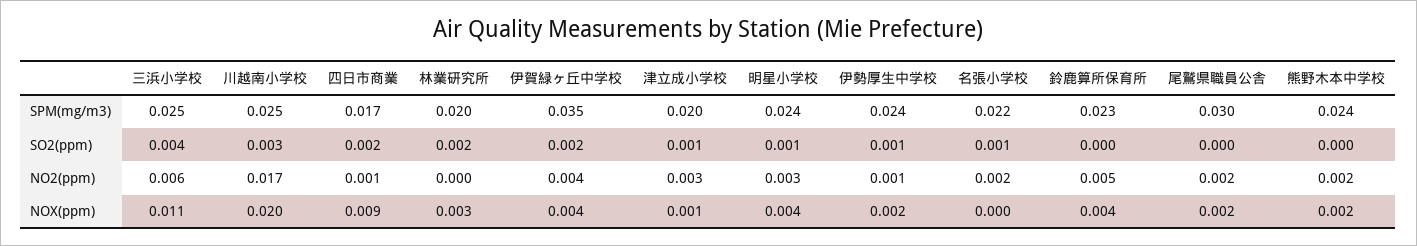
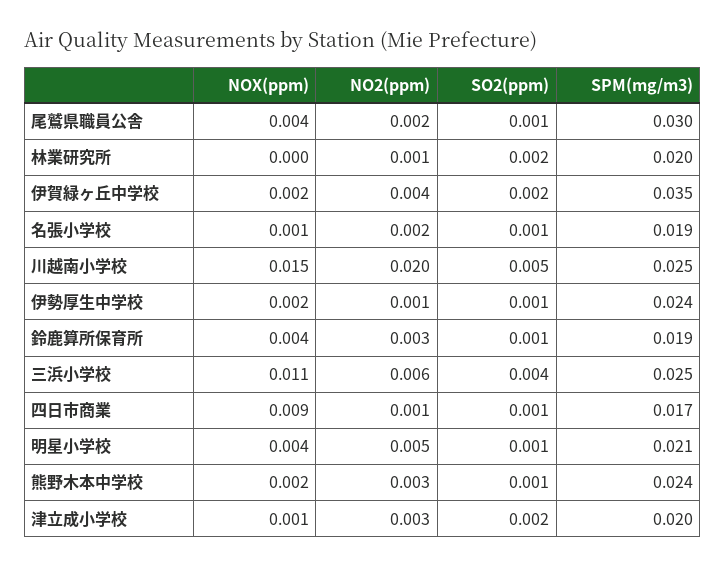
明星小学校, SPM(mg/m3): 0.024 -> 0.021
名張小学校, SPM(mg/m3): 0.022 -> 0.019
鈴鹿算所保育所, SPM(mg/m3): 0.023 -> 0.019
川越南小学校, SO2(ppm): 0.003 -> 0.005
四日市商業, SO2(ppm): 0.002 -> 0.001
津立成小学校, SO2(ppm): 0.001 -> 0.002
鈴鹿算所保育所, SO2(ppm): 0 -> 0.001
尾鷲県職員公舎, SO2(ppm): 0 -> 0.001
熊野木本中学校, SO2(ppm): 0 -> 0.001
川越南小学校, NO2(ppm): 0.017 -> 0.02
林業研究所, NO2(ppm): 0 -> 0.001
明星小学校, NO2(ppm): 0.003 -> 0.005
鈴鹿算所保育所, NO2(ppm): 0.005 -> 0.003
熊野木本中学校, NO2(ppm): 0.002 -> 0.003
川越南小学校, NOX(ppm): 0.02 -> 0.015
林業研究所, NOX(ppm): 0.003 -> 0
伊賀緑ヶ丘中学校, NOX(ppm): 0.004 -> 0.002
名張小学校, NOX(ppm): 0 -> 0.001
尾鷲県職員公舎, NOX(ppm): 0.002 -> 0.004

